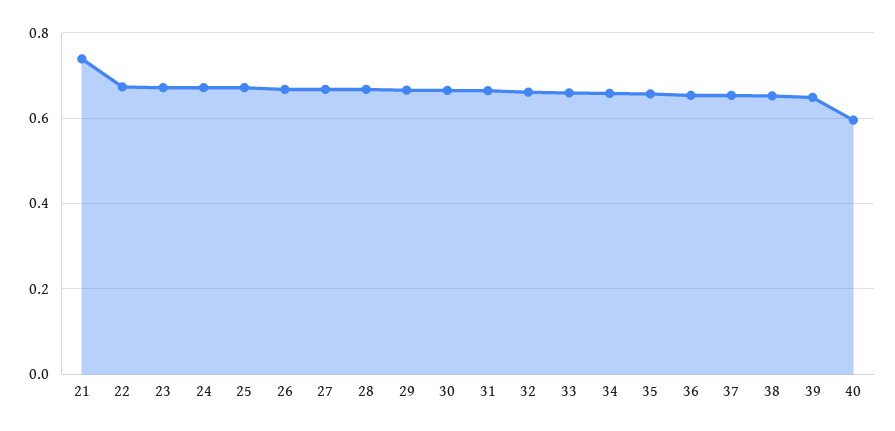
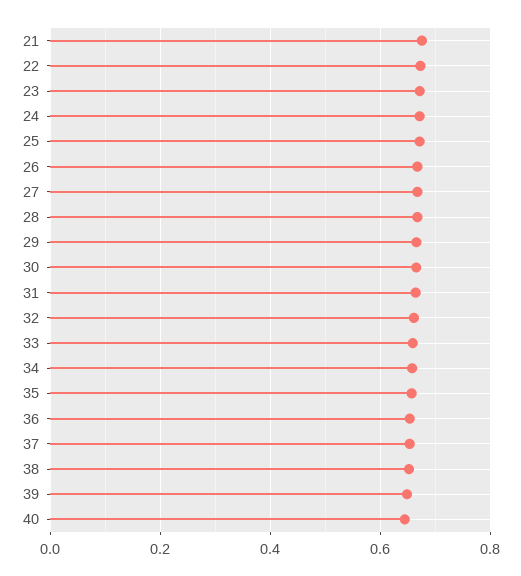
21: 0.74 -> 0.68
40: 0.6 -> 0.64

